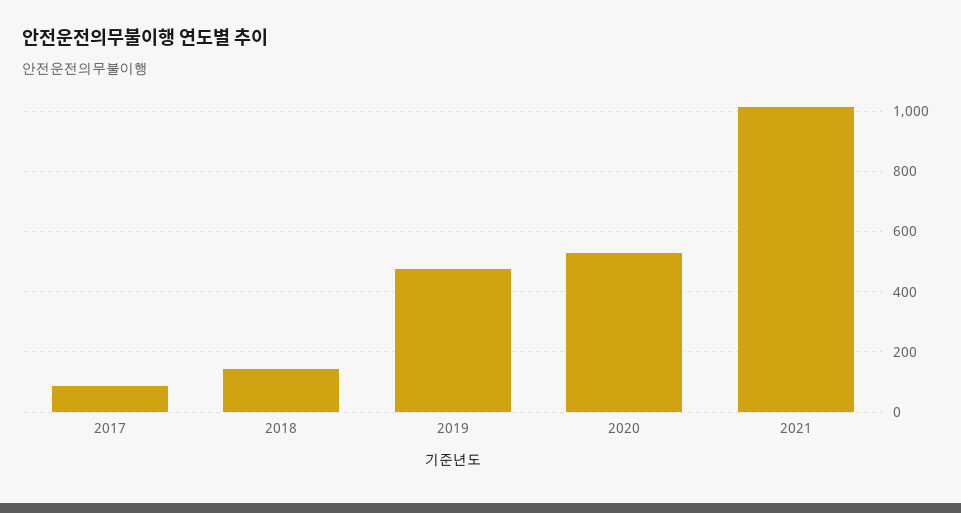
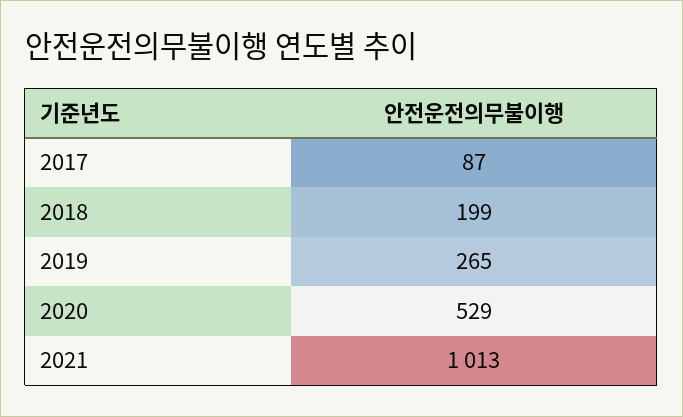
2018: 140 -> 199
2019: 480 -> 265

